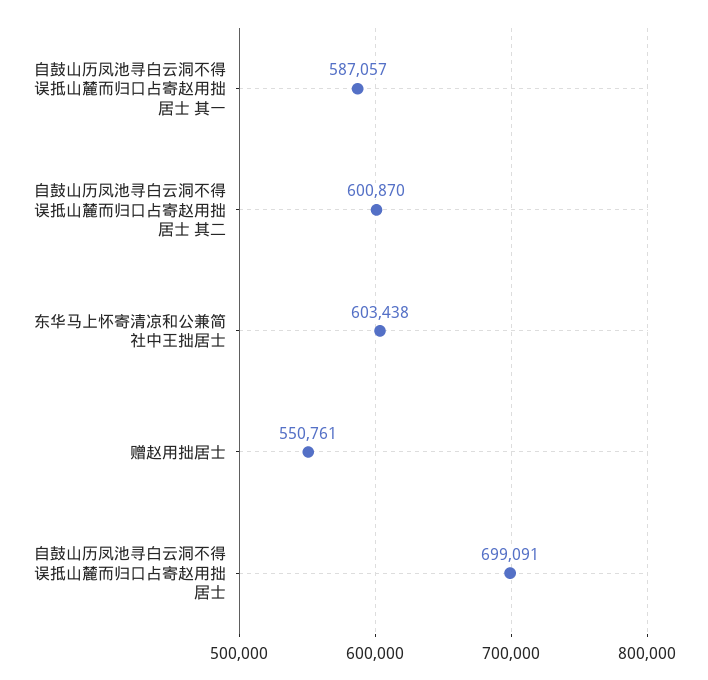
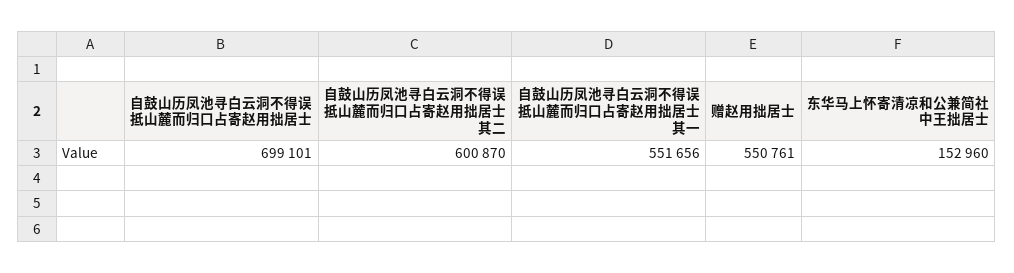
自鼓山历凤池寻白云洞不得误抵山麓而归口占寄赵用拙居士 其一: 587057 -> 551656
东华马上怀寄清凉和公兼简社中王拙居士: 603438 -> 152960
自鼓山历凤池寻白云洞不得误抵山麓而归口占寄赵用拙居士: 699091 -> 699101

